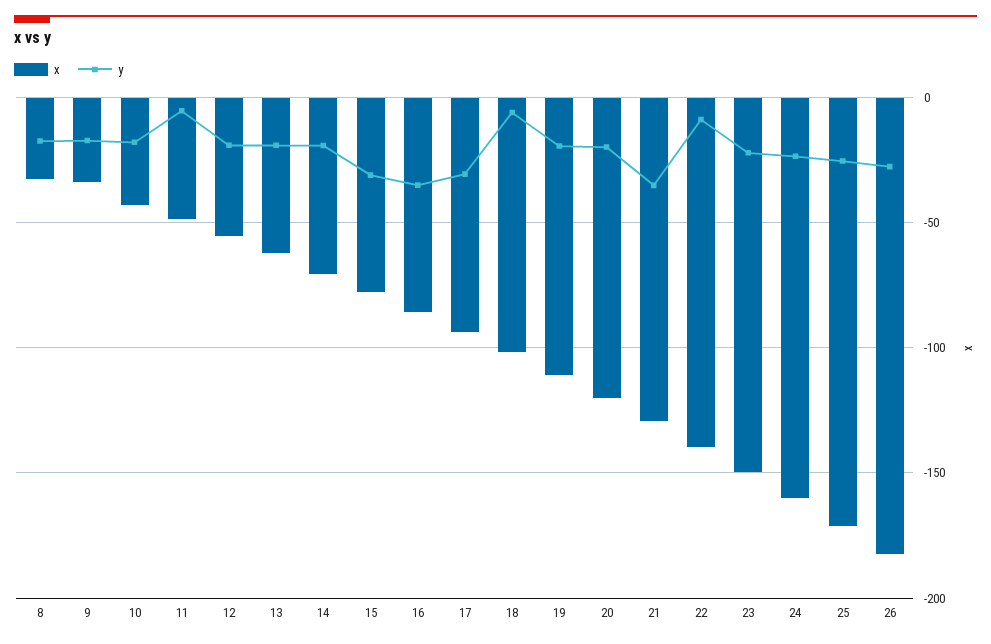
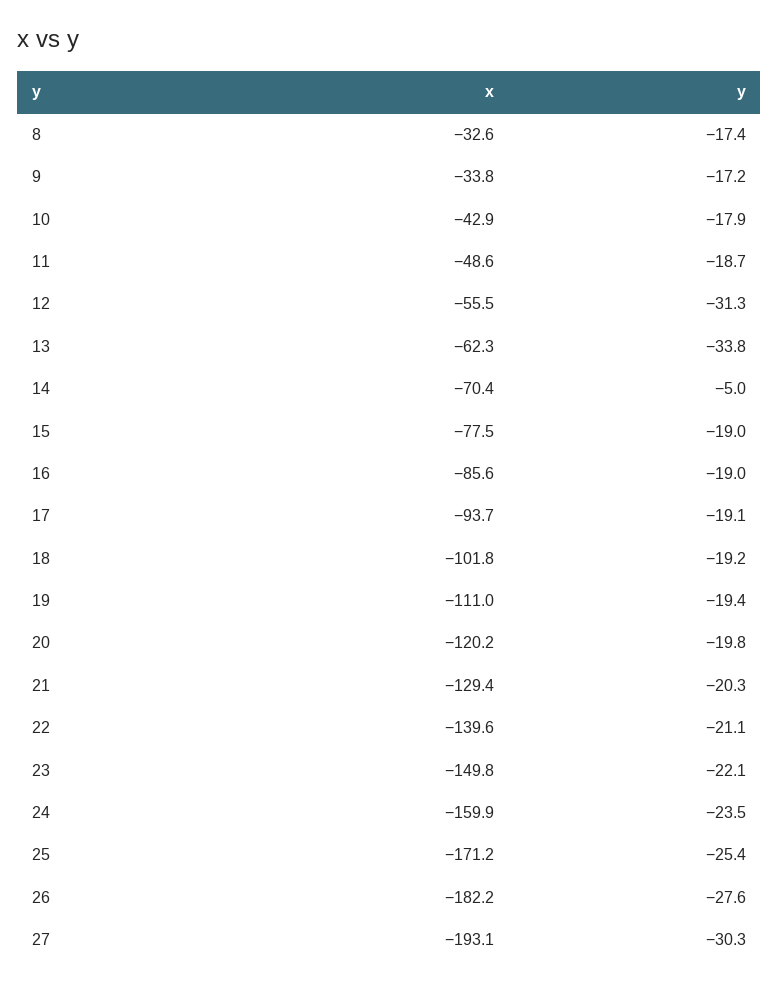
y, 11: -5 -> -18.7
y, 12: -20 -> -31.3
y, 13: -20 -> -33.8
y, 14: -20 -> -5
y, 15: -30 -> -19
y, 16: -35 -> -19
y, 17: -30 -> -19.1
y, 18: -5 -> -19.2
y, 21: -35 -> -20.3
y, 22: -10 -> -21.1
x, 27: none -> -193.1
y, 27: none -> -30.3

